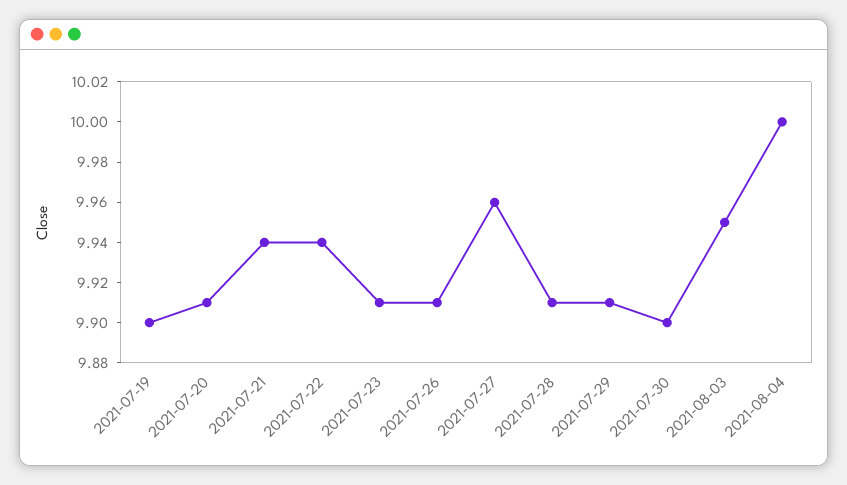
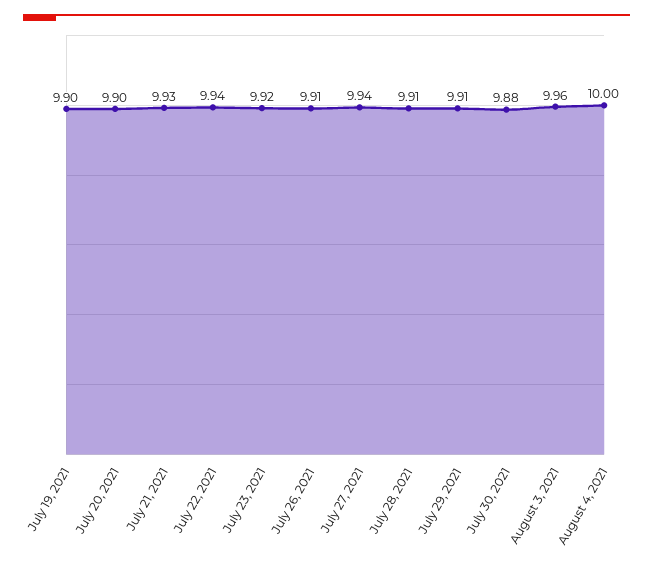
2021-07-20: 9.91 -> 9.9
2021-07-21: 9.94 -> 9.93
2021-07-23: 9.91 -> 9.92
2021-07-27: 9.96 -> 9.94
2021-07-30: 9.9 -> 9.88
2021-08-03: 9.95 -> 9.96

